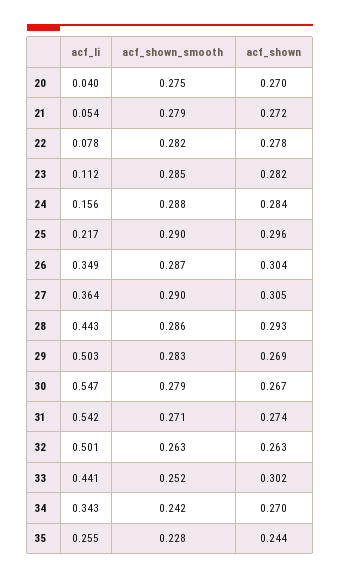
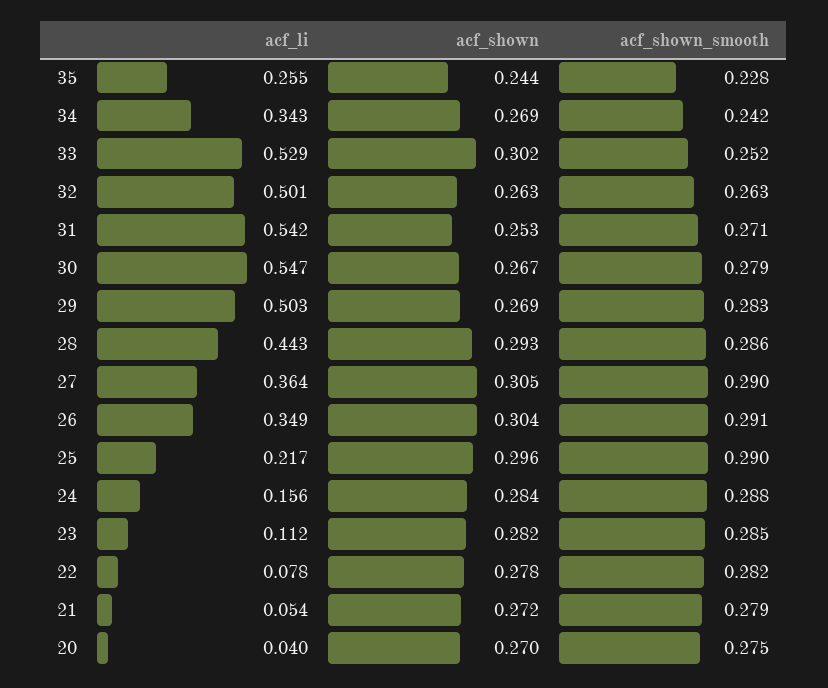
acf_shown_smooth, 26: 0.287 -> 0.291
acf_shown, 31: 0.274 -> 0.253
acf_li, 33: 0.441 -> 0.529
acf_shown, 34: 0.27 -> 0.269

